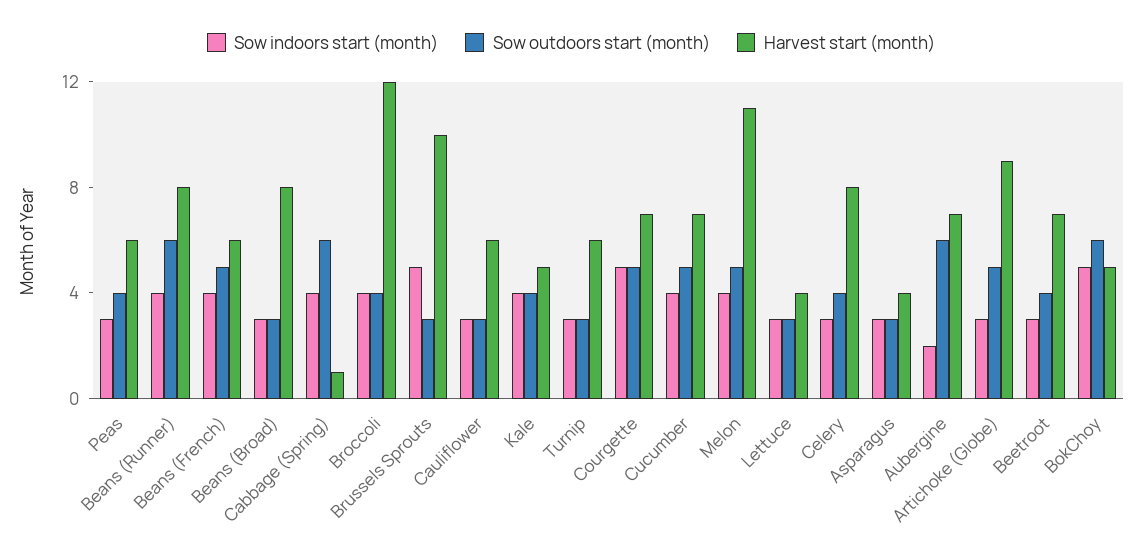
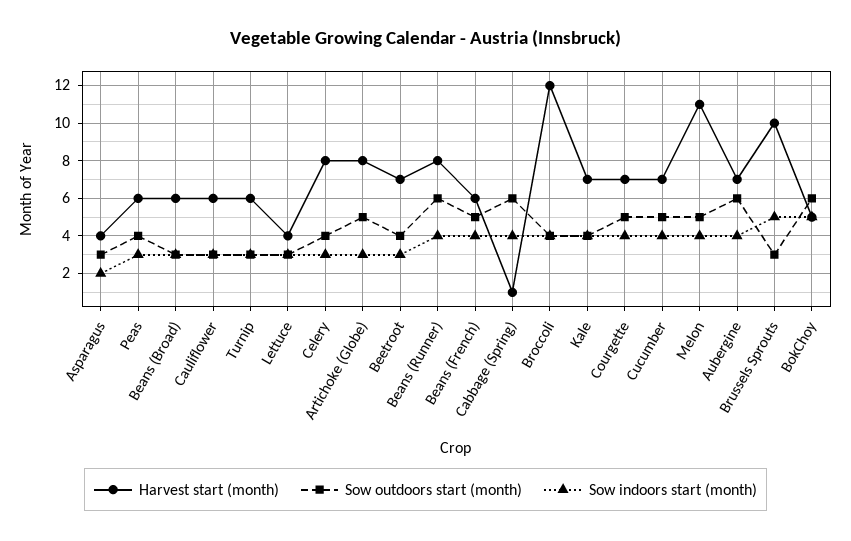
Harvest start (month), Beans (Broad): 8 -> 6
Harvest start (month), Kale: 5 -> 7
Sow indoors start (month), Courgette: 5 -> 4
Sow indoors start (month), Asparagus: 3 -> 2
Sow indoors start (month), Aubergine: 2 -> 4
Harvest start (month), Artichoke (Globe): 9 -> 8

